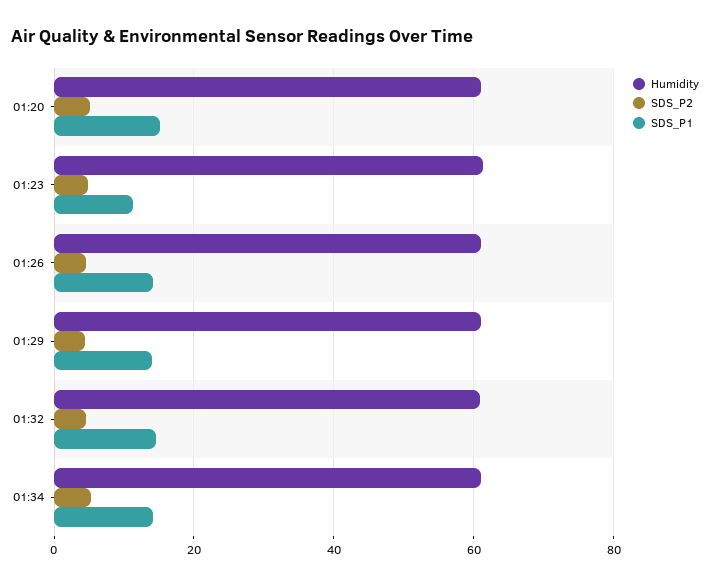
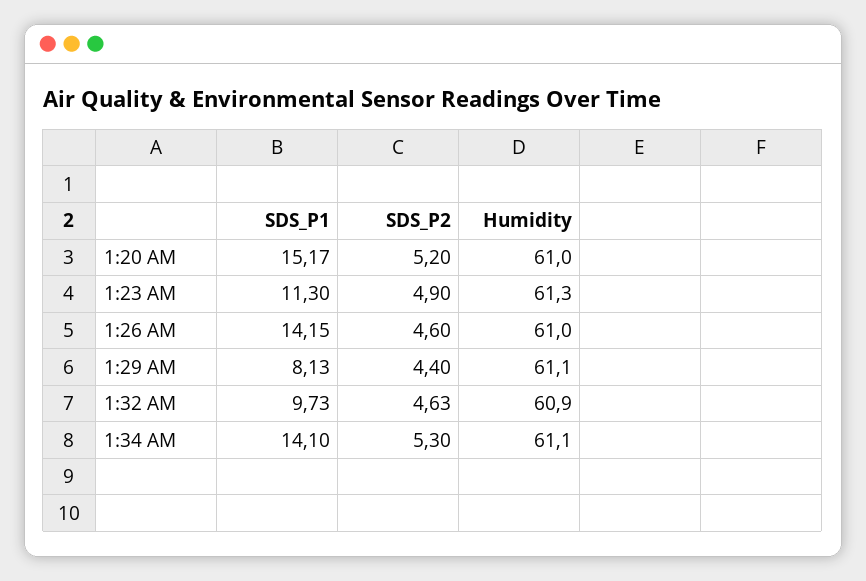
SDS_P1, 01:29: 14 -> 8.13
SDS_P1, 01:32: 14 -> 9.73

